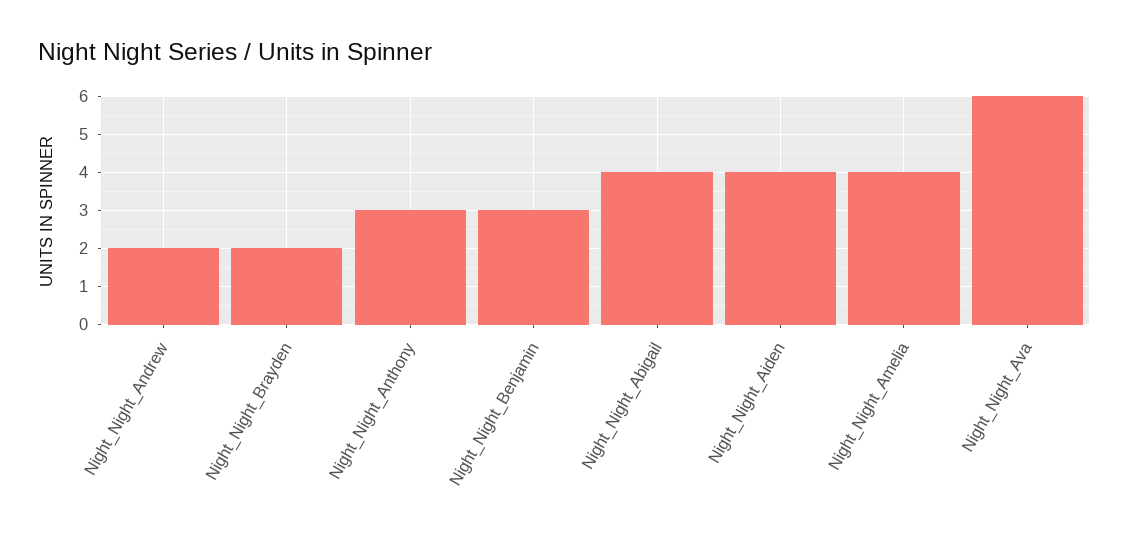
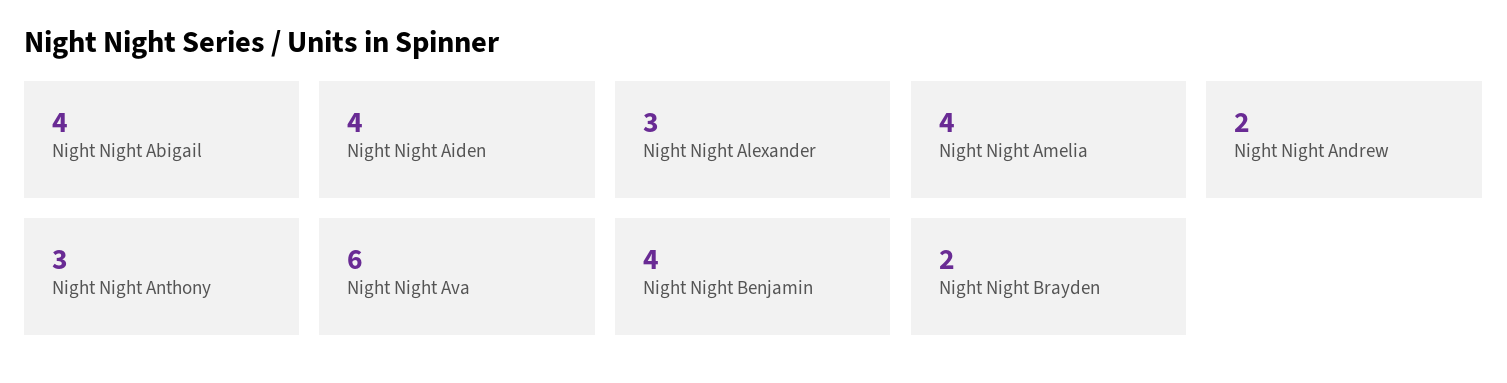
Night_Night_Benjamin: 3 -> 4
Night Night Alexander: none -> 3

